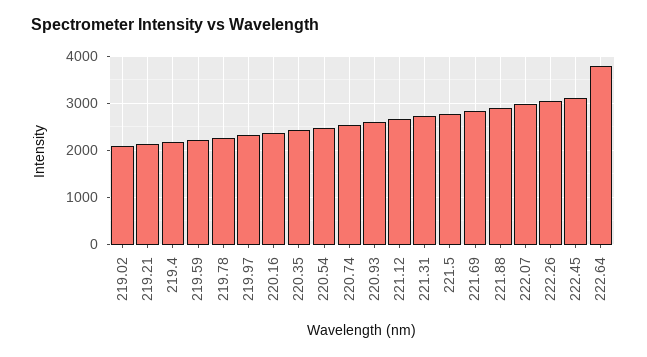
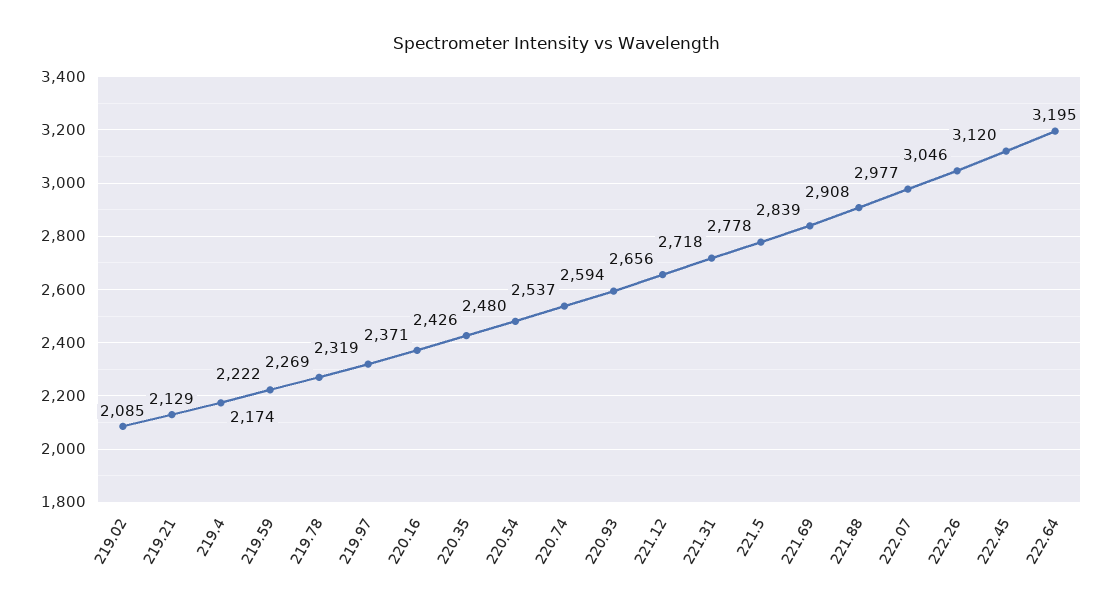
222.64: 3800 -> 3195

